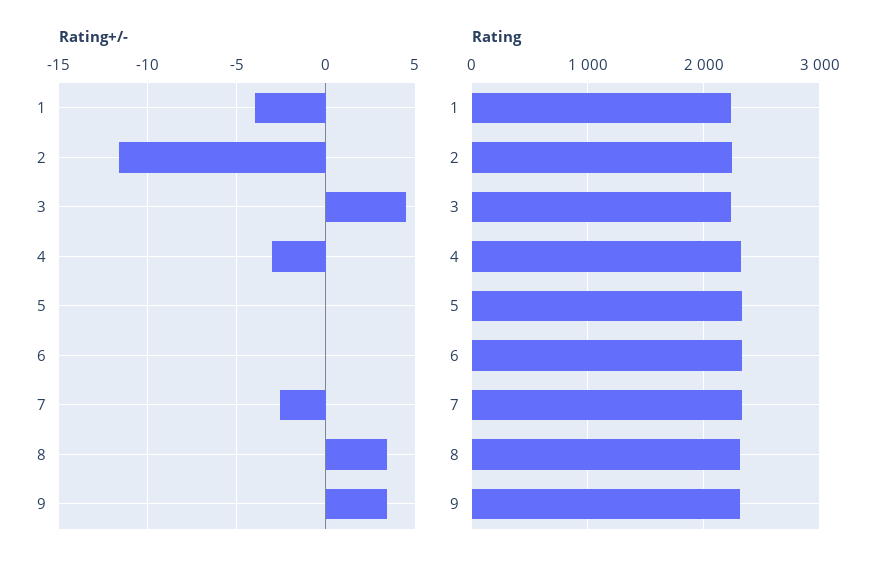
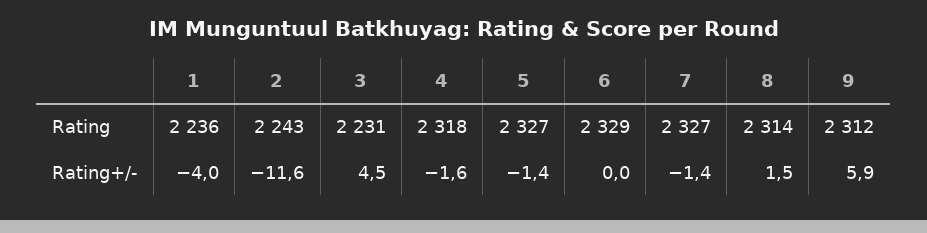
Rating+/-, 4: -3 -> -1.6
Rating+/-, 5: 0 -> -1.4
Rating+/-, 7: -2.5 -> -1.4
Rating+/-, 8: 3.5 -> 1.5
Rating+/-, 9: 3.5 -> 5.9

